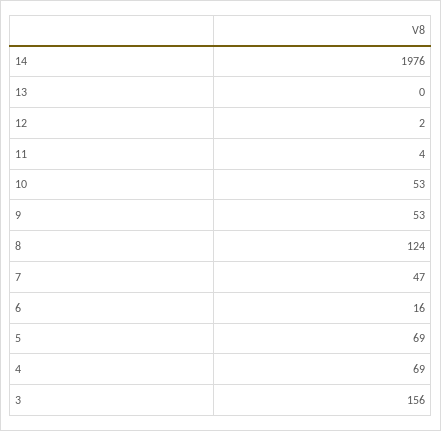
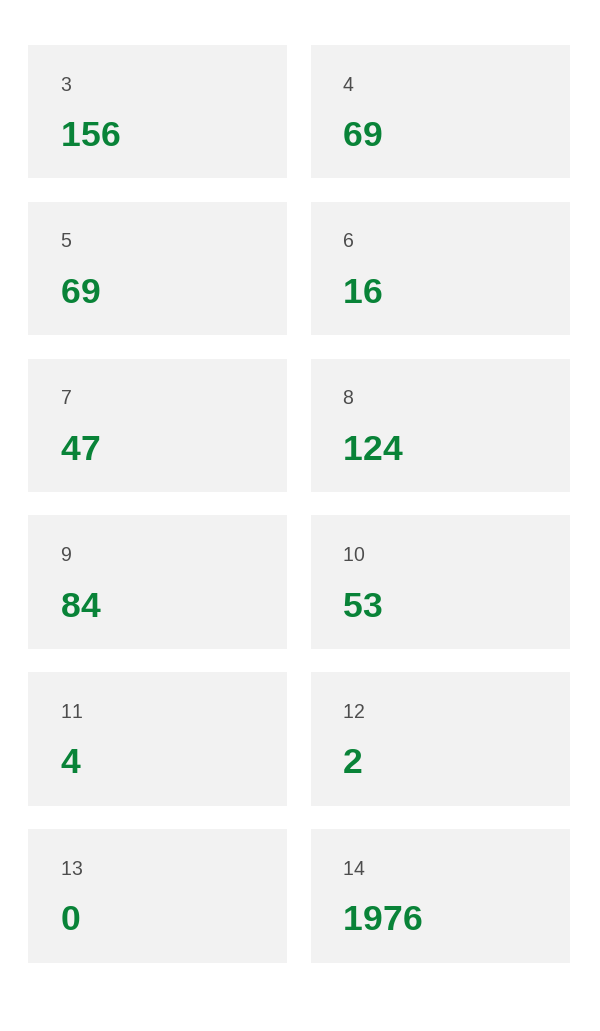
9: 53 -> 84

